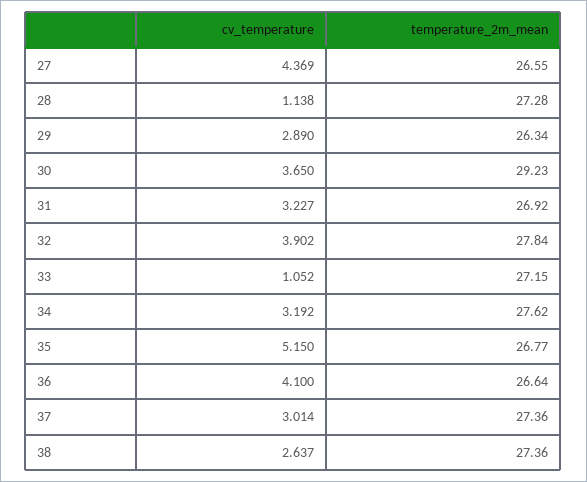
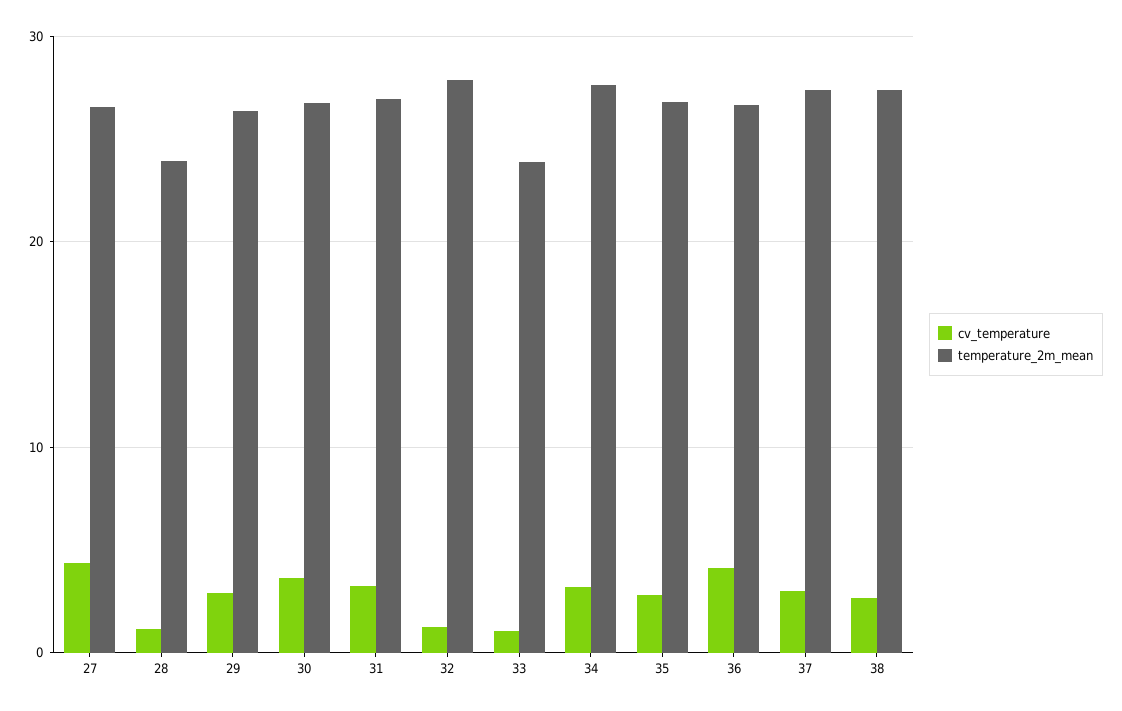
temperature_2m_mean, 28: 27.28 -> 24
temperature_2m_mean, 30: 29.23 -> 27
cv_temperature, 32: 3.902 -> 1
temperature_2m_mean, 33: 27.15 -> 24
cv_temperature, 35: 5.15 -> 3

